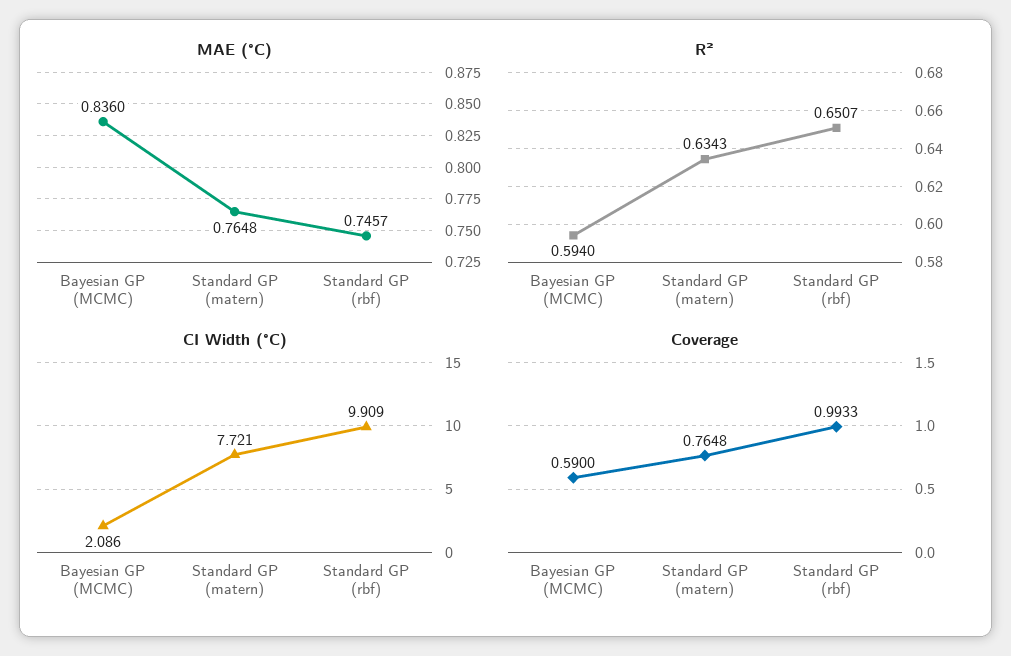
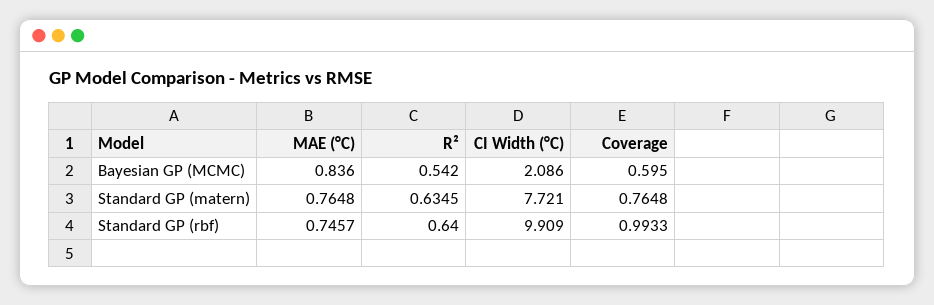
R², Bayesian GP (MCMC): 0.594 -> 0.542
R², Standard GP (matern): 0.6343 -> 0.6345
R², Standard GP (rbf): 0.6507 -> 0.64
Coverage, Bayesian GP (MCMC): 0.59 -> 0.595

